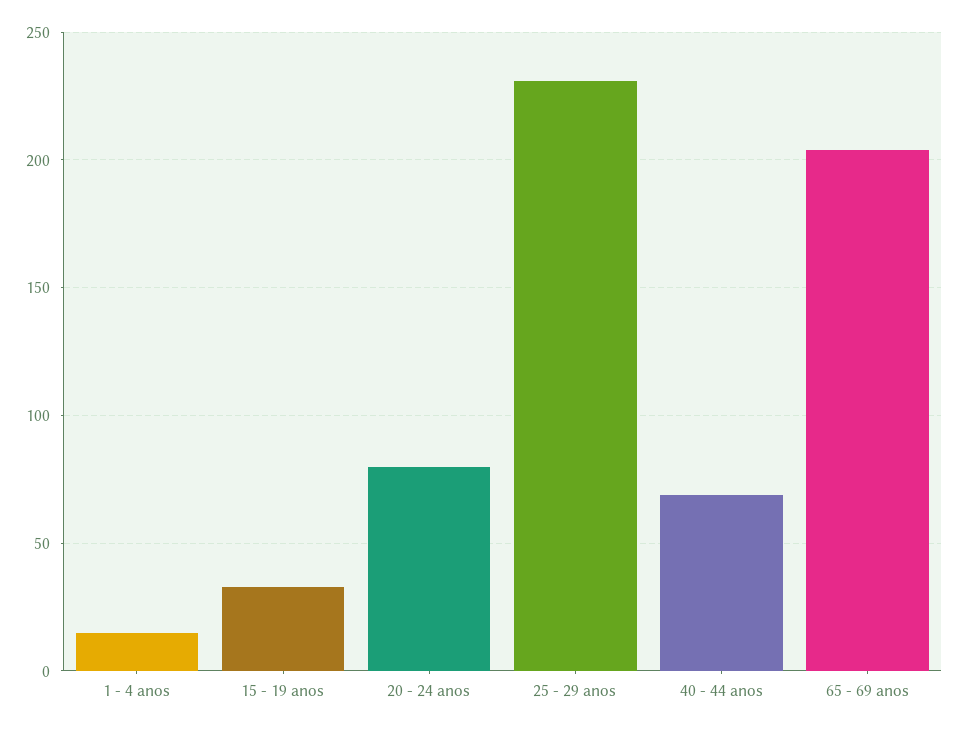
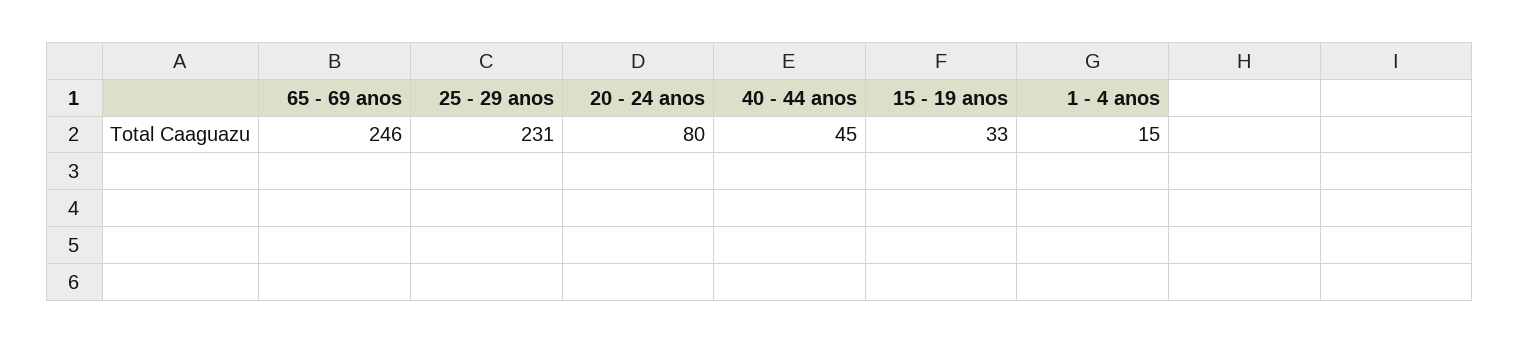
40 - 44 anos: 70 -> 45
65 - 69 anos: 205 -> 246

